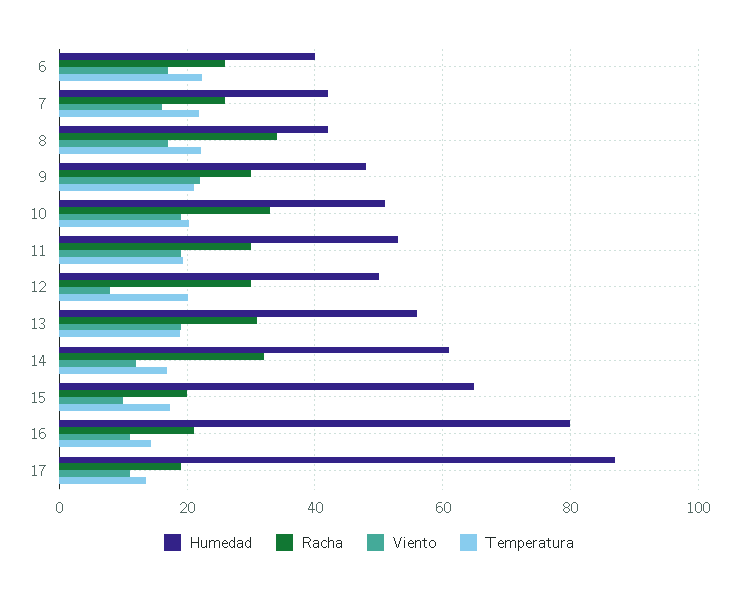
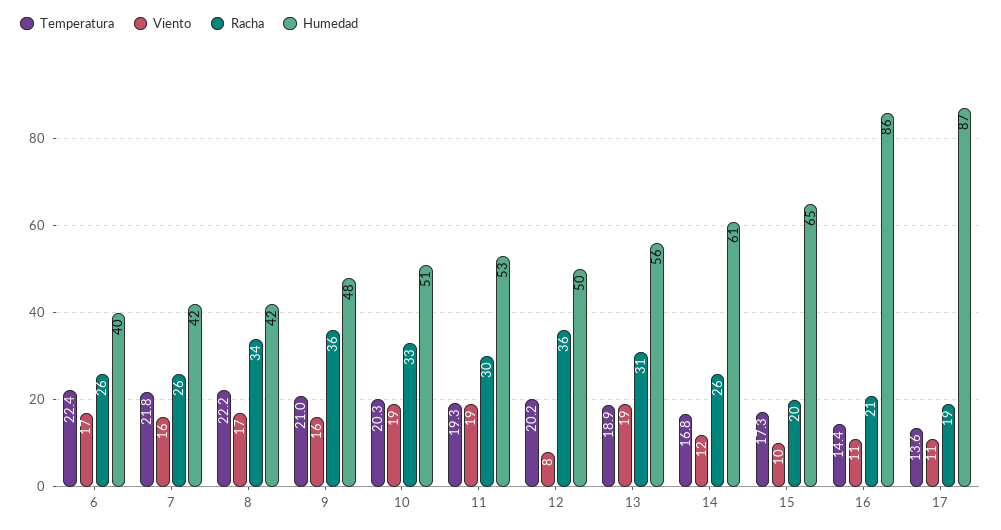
Racha, 9: 30 -> 36
Viento, 9: 22 -> 16
Racha, 12: 30 -> 36
Racha, 14: 32 -> 26
Humedad, 16: 80 -> 86

